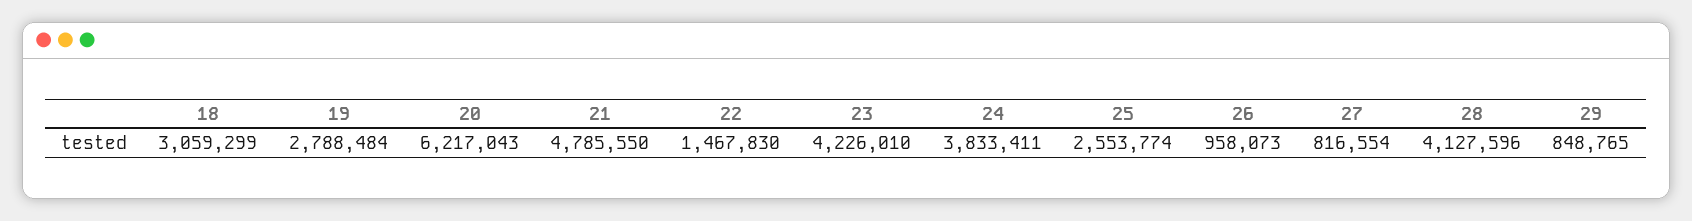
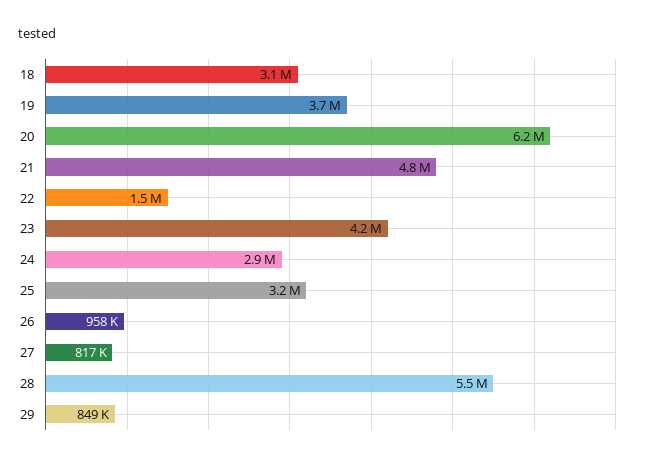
19: 2788484 -> 3700000
24: 3833411 -> 2900000
25: 2553774 -> 3200000
28: 4127596 -> 5500000

